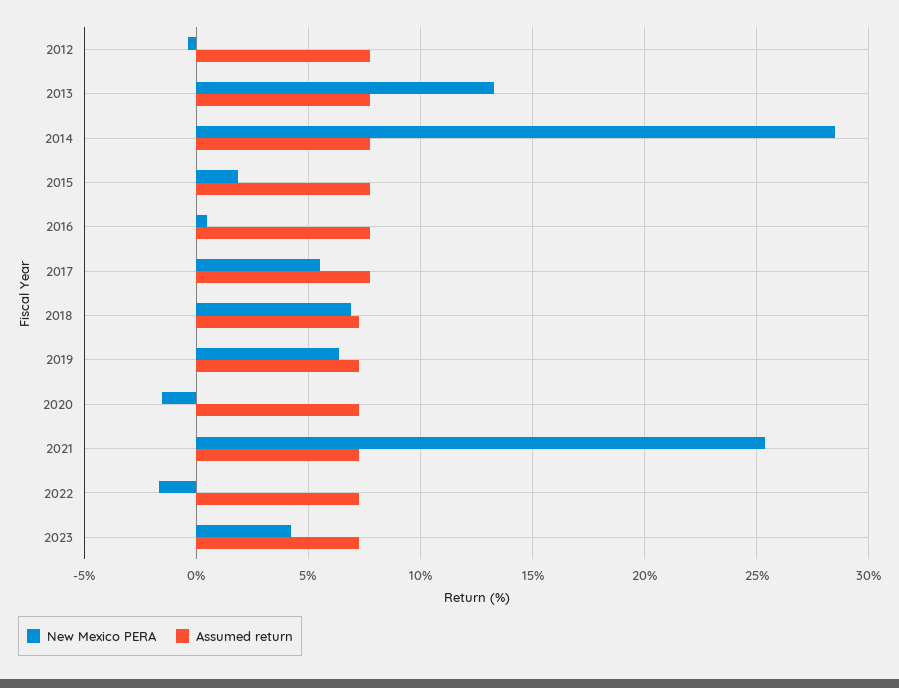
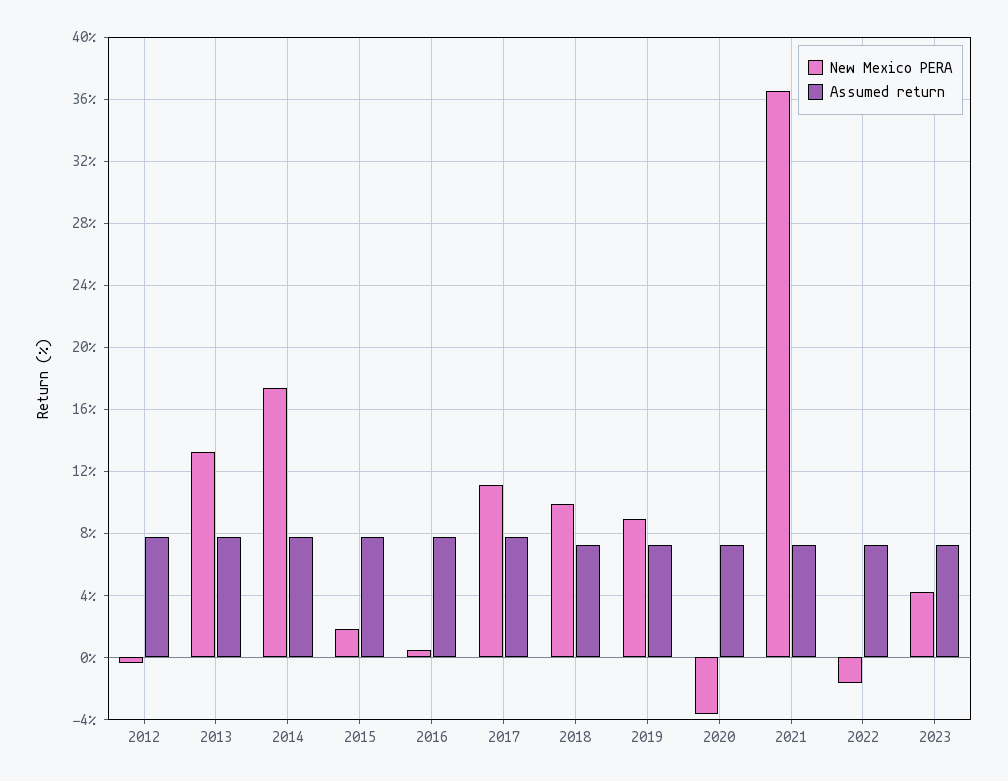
New Mexico PERA, 2014: 28.5 -> 17.5
New Mexico PERA, 2017: 5.5 -> 11
New Mexico PERA, 2018: 7 -> 10
New Mexico PERA, 2019: 6.5 -> 9
New Mexico PERA, 2020: -1.5 -> -3.5
New Mexico PERA, 2021: 25.5 -> 36.5

